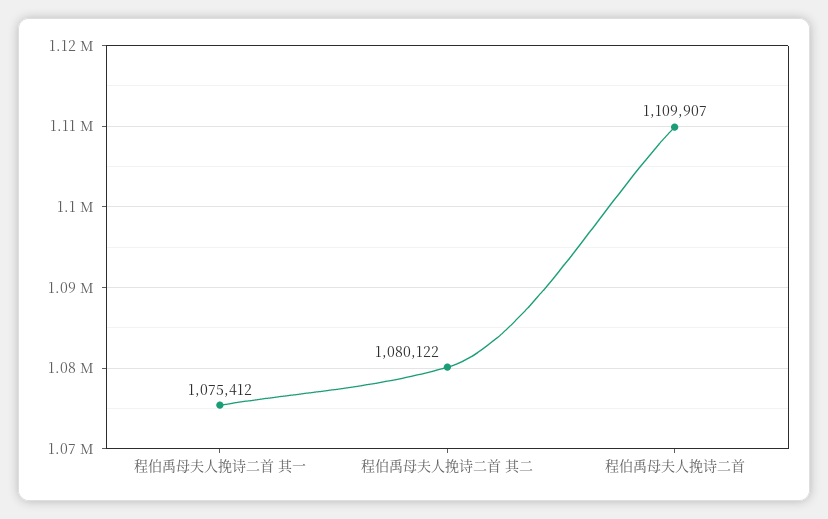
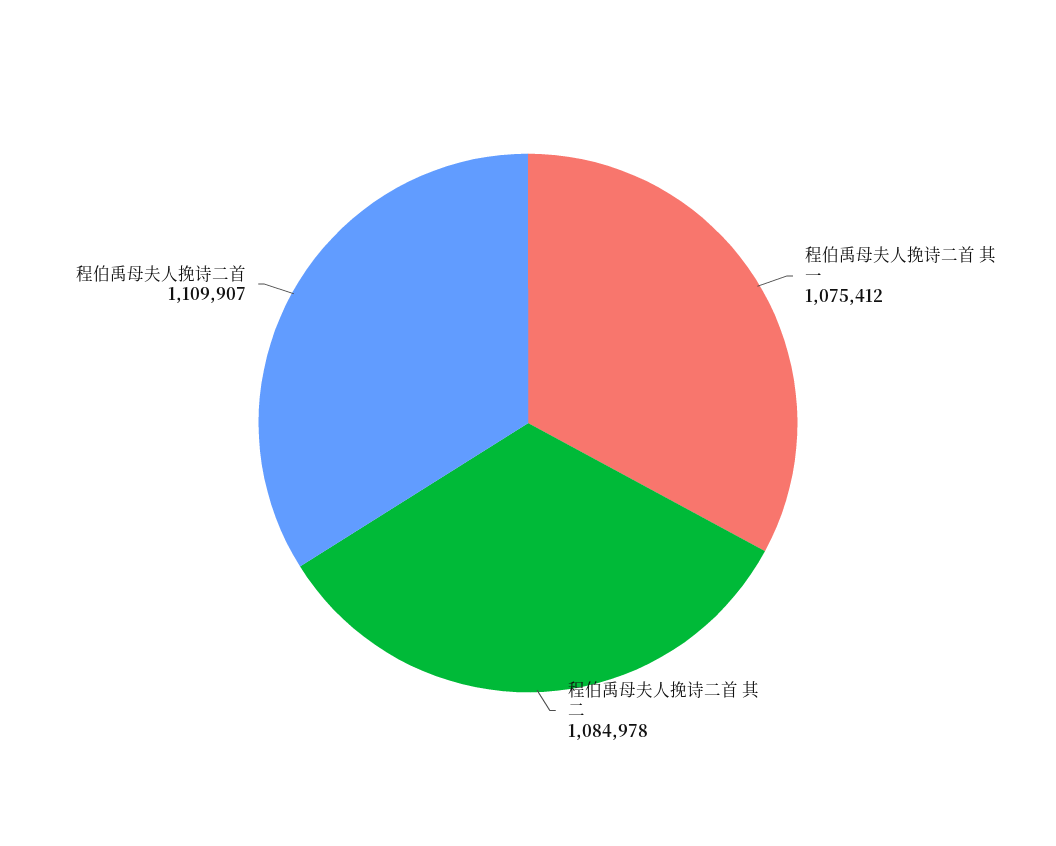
程伯禹母夫人挽诗二首 其二: 1080122 -> 1084978

